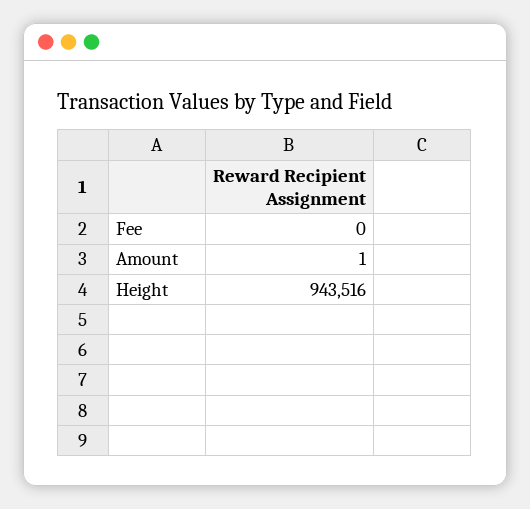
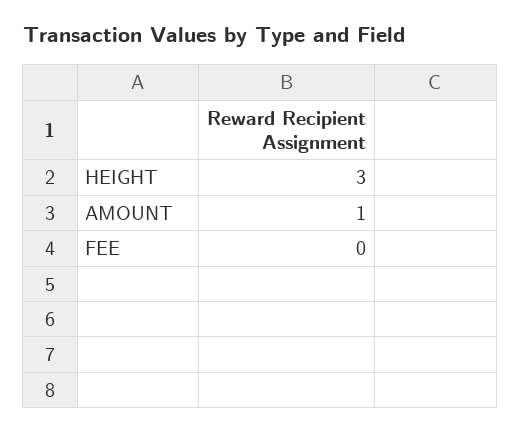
Height: 943516 -> 3

